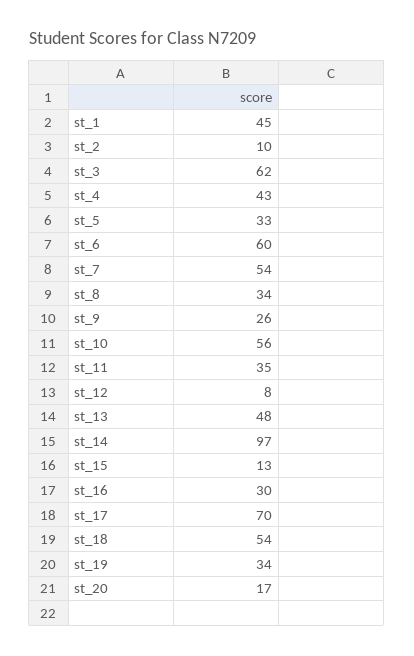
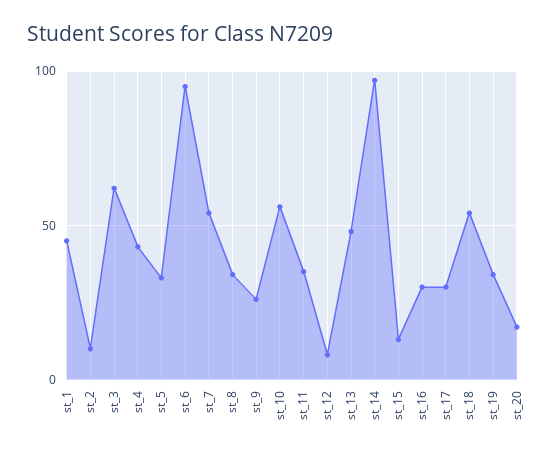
st_6: 60 -> 95
st_17: 70 -> 30

